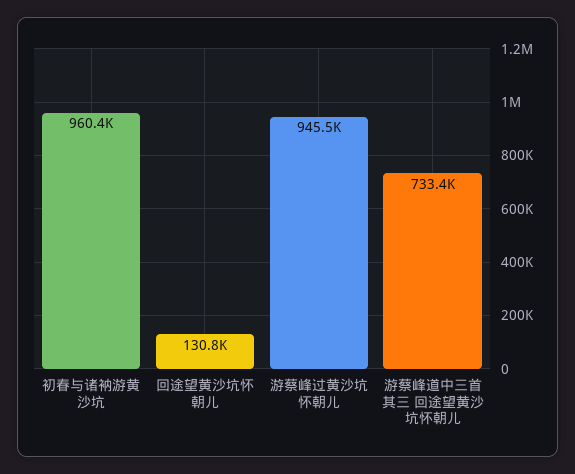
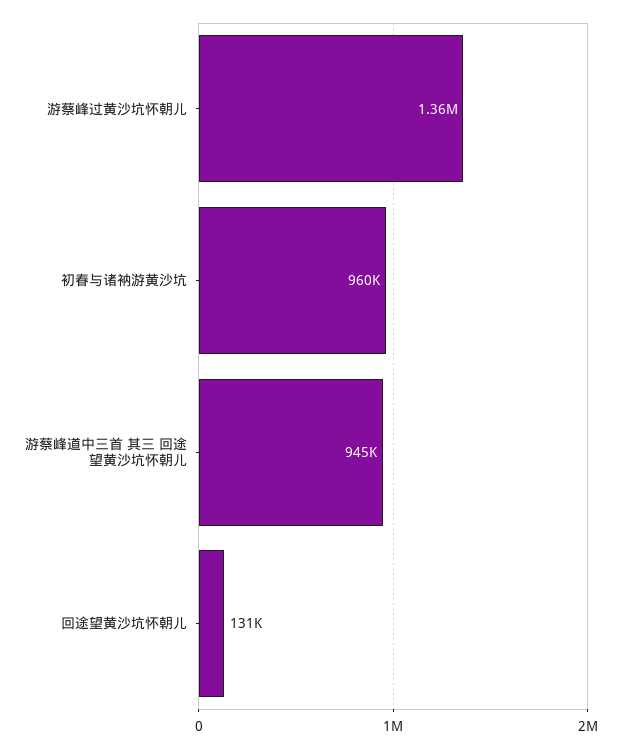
游蔡峰过黄沙坑怀朝儿: 945500 -> 1360000
游蔡峰道中三首 其三 回途望黄沙坑怀朝儿: 733400 -> 945000

